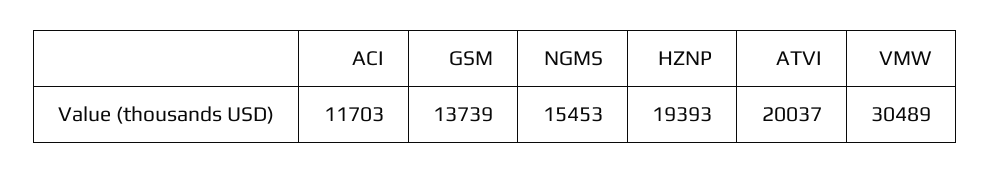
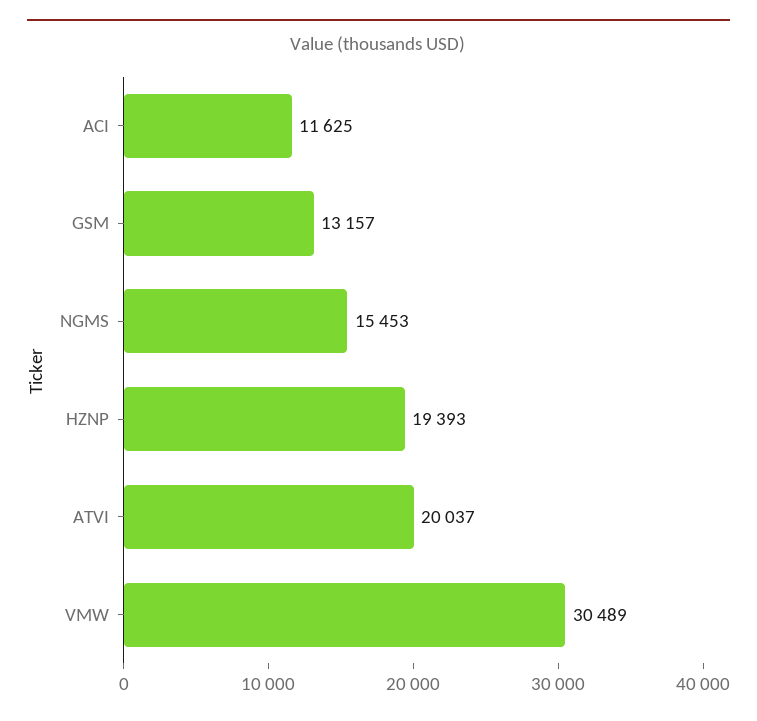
ACI: 11703 -> 11625
GSM: 13739 -> 13157

